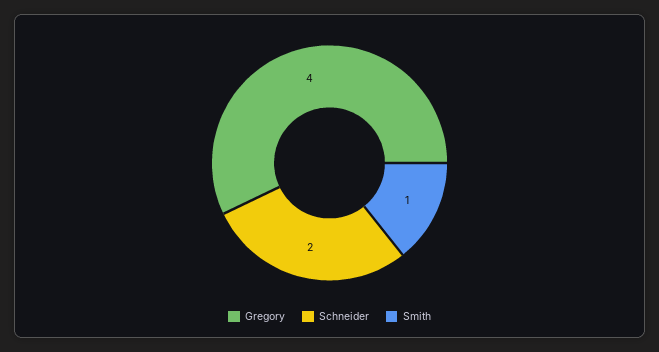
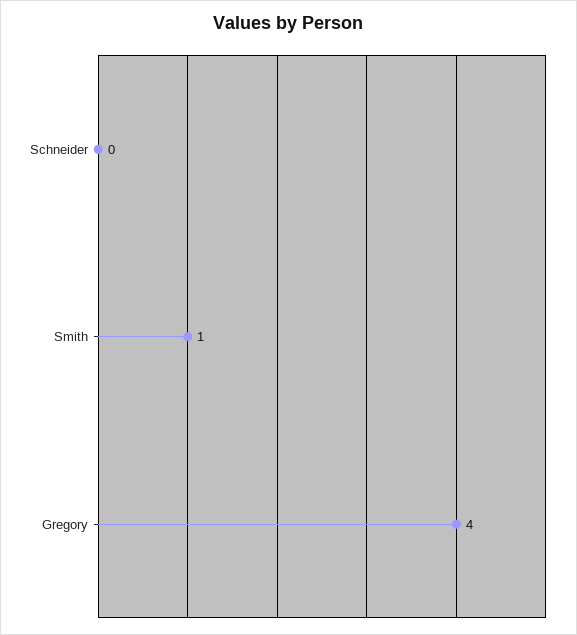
Schneider: 2 -> 0

